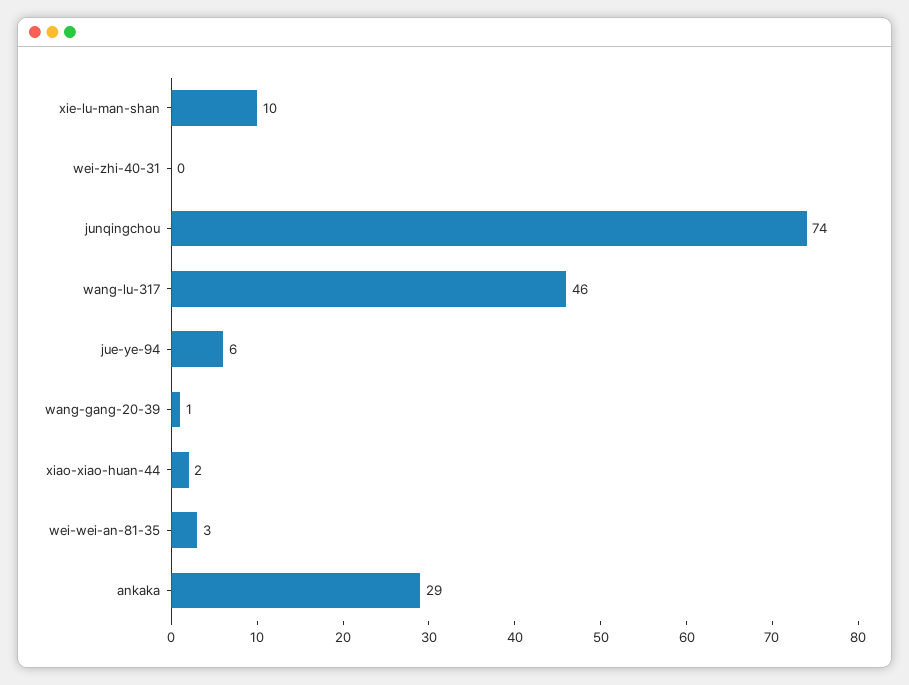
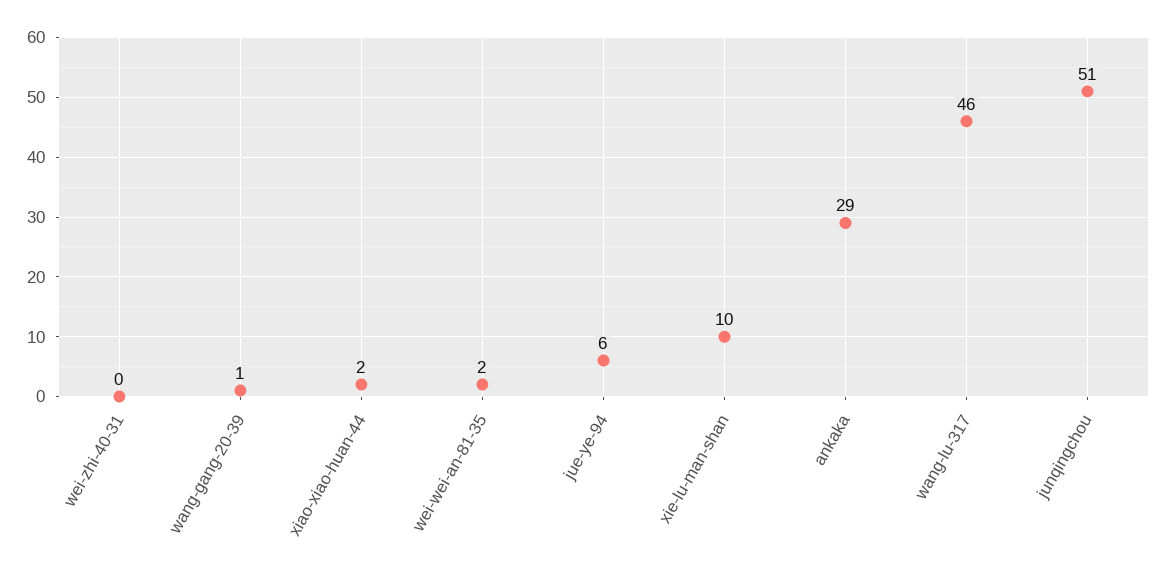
junqingchou: 74 -> 51
wei-wei-an-81-35: 3 -> 2

